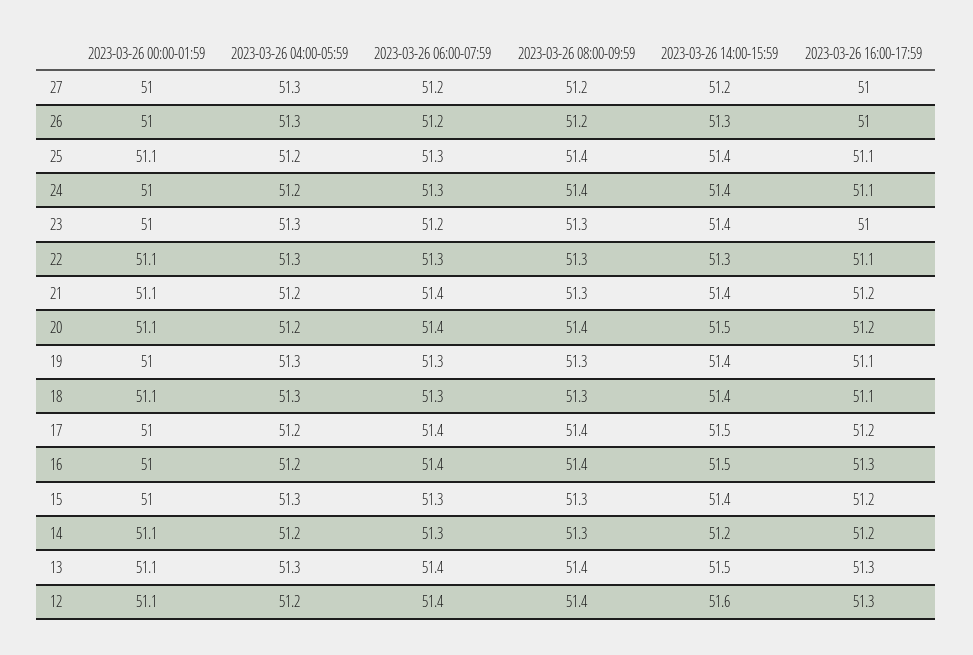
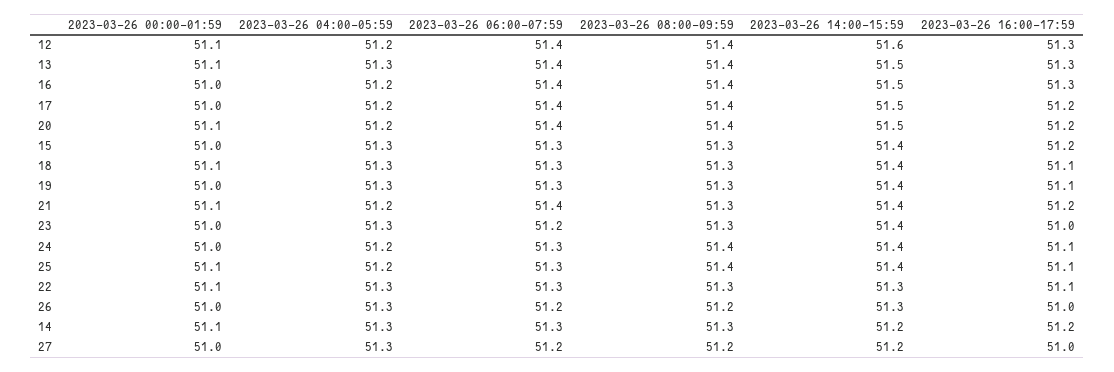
2023-03-26 04:00-05:59, 14: 51.2 -> 51.3

